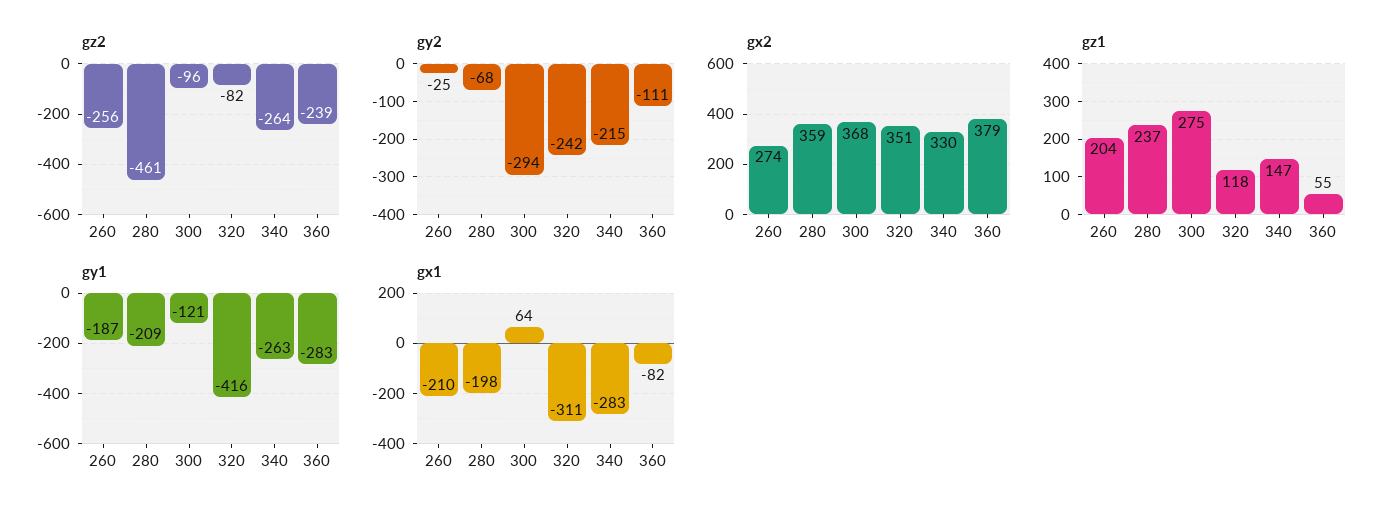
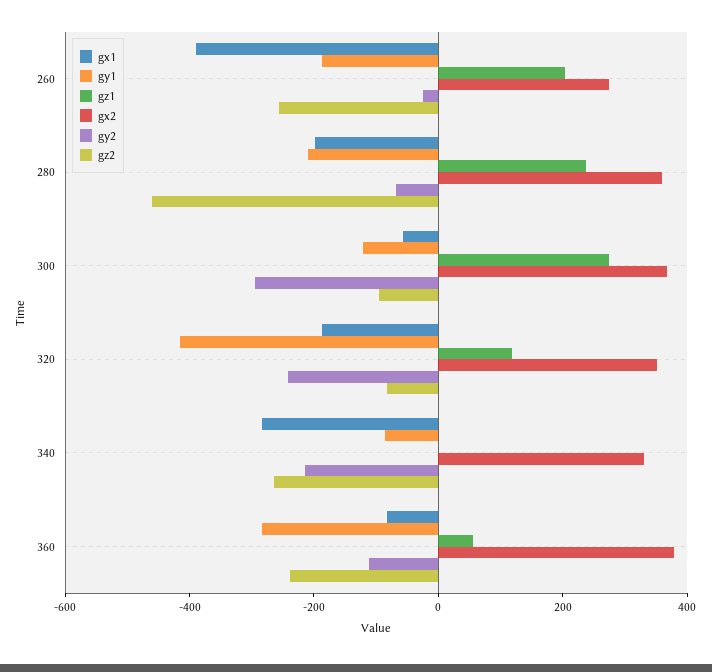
gz1, 340: 147 -> 0
gy1, 340: -263 -> -100
gx1, 260: -210 -> -400
gx1, 300: 64 -> -50
gx1, 320: -311 -> -200

